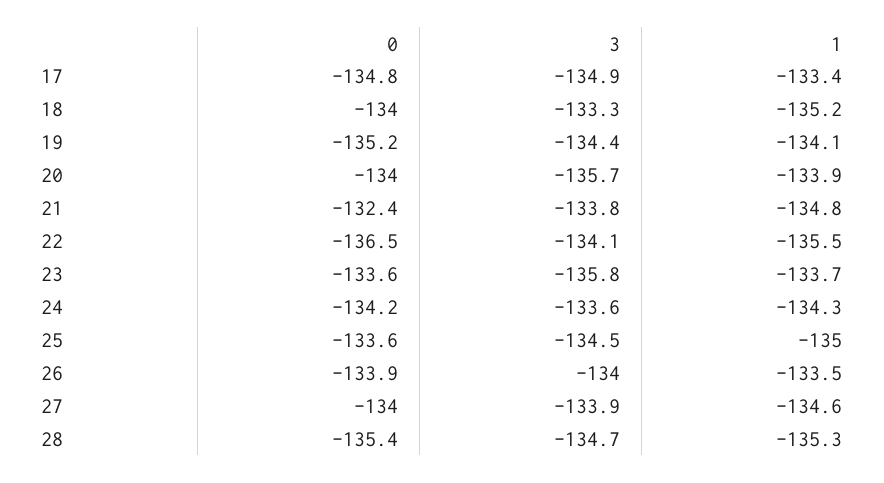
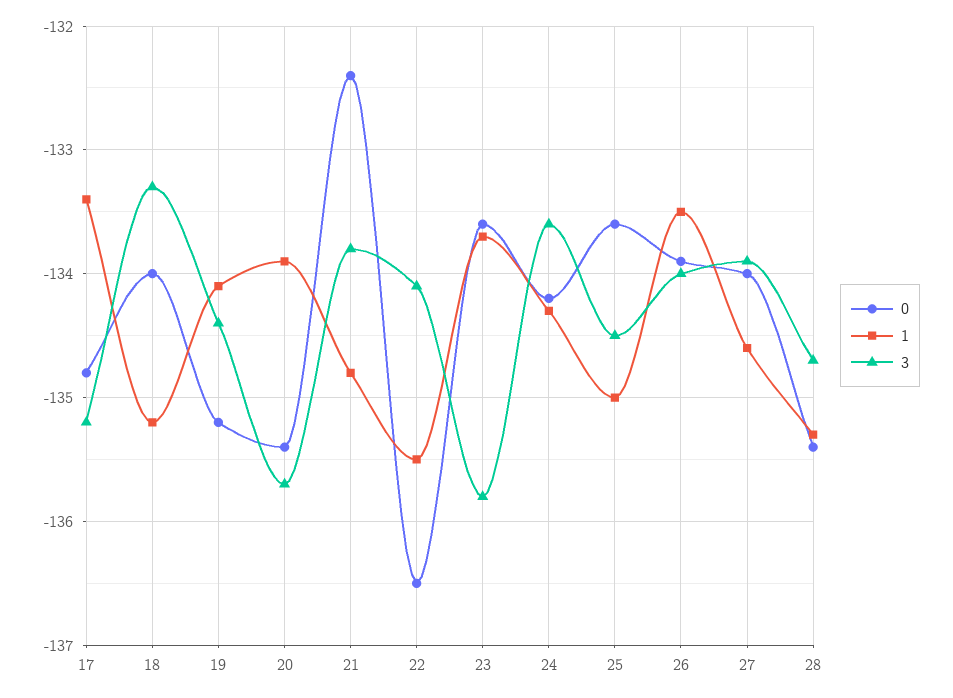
3, 17: -134.9 -> -135.2
0, 20: -134 -> -135.4

